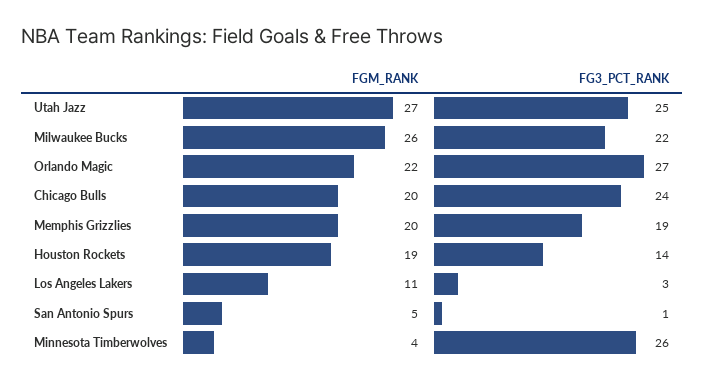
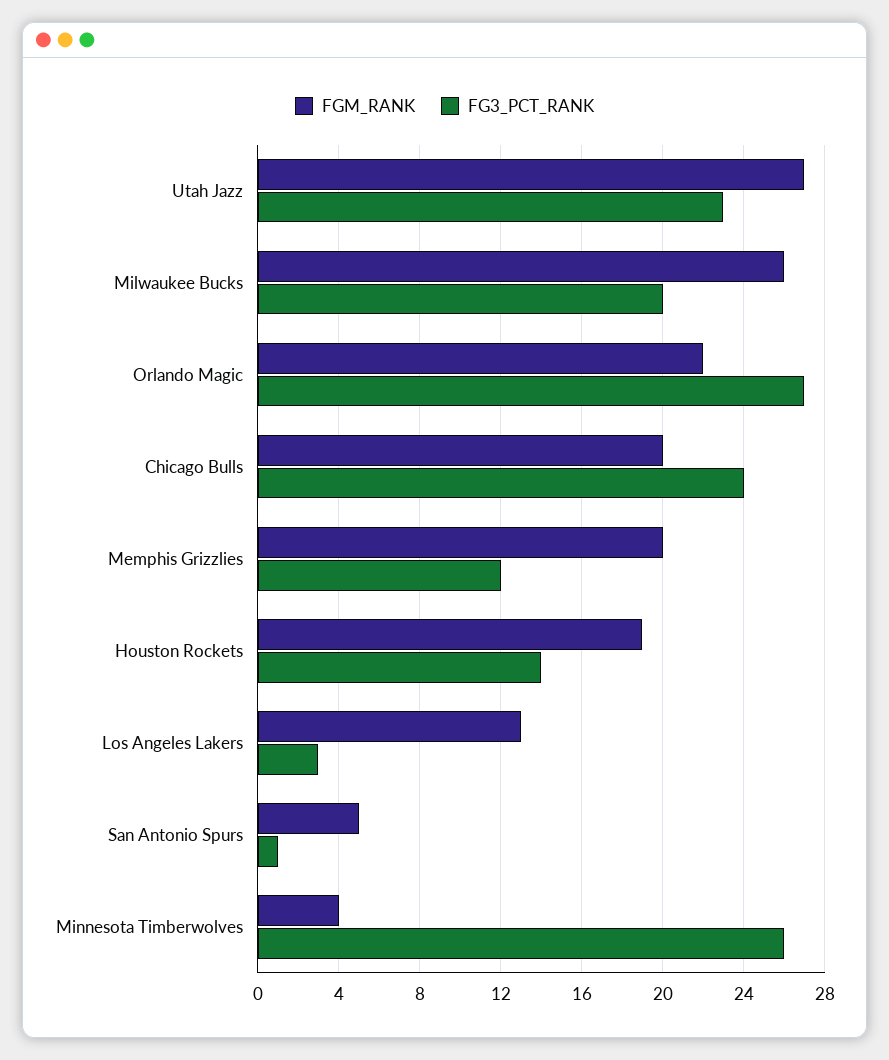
FG3_PCT_RANK, Utah Jazz: 25 -> 23
FG3_PCT_RANK, Milwaukee Bucks: 22 -> 20
FG3_PCT_RANK, Memphis Grizzlies: 19 -> 12
FGM_RANK, Los Angeles Lakers: 11 -> 13

